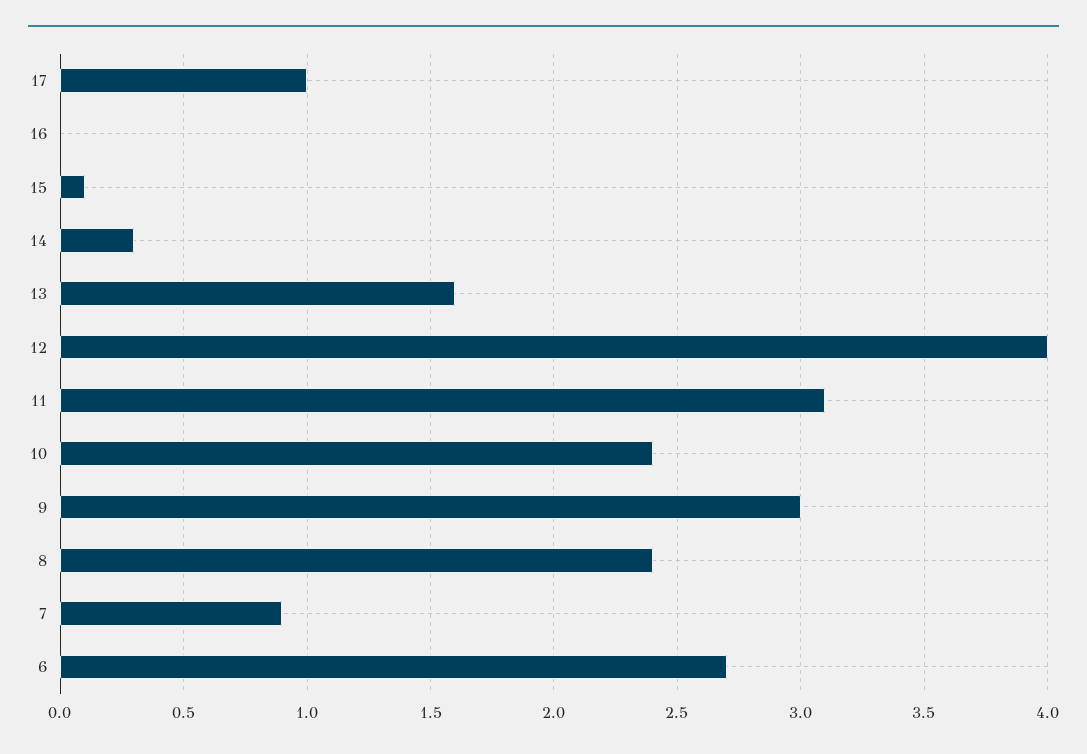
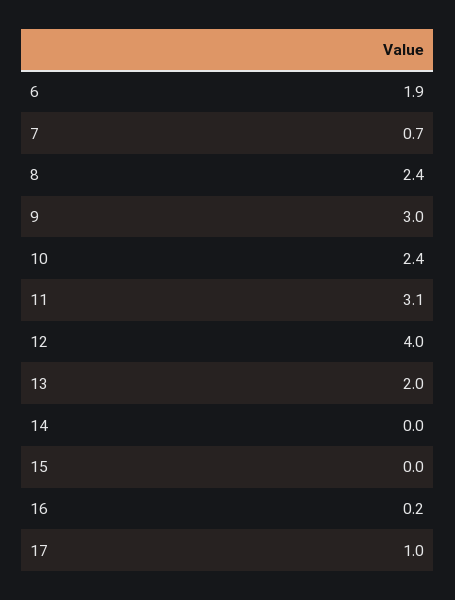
16: 0 -> 0.2
15: 0.1 -> 0
14: 0.3 -> 0
13: 1.6 -> 2
7: 0.9 -> 0.7
6: 2.7 -> 1.9

